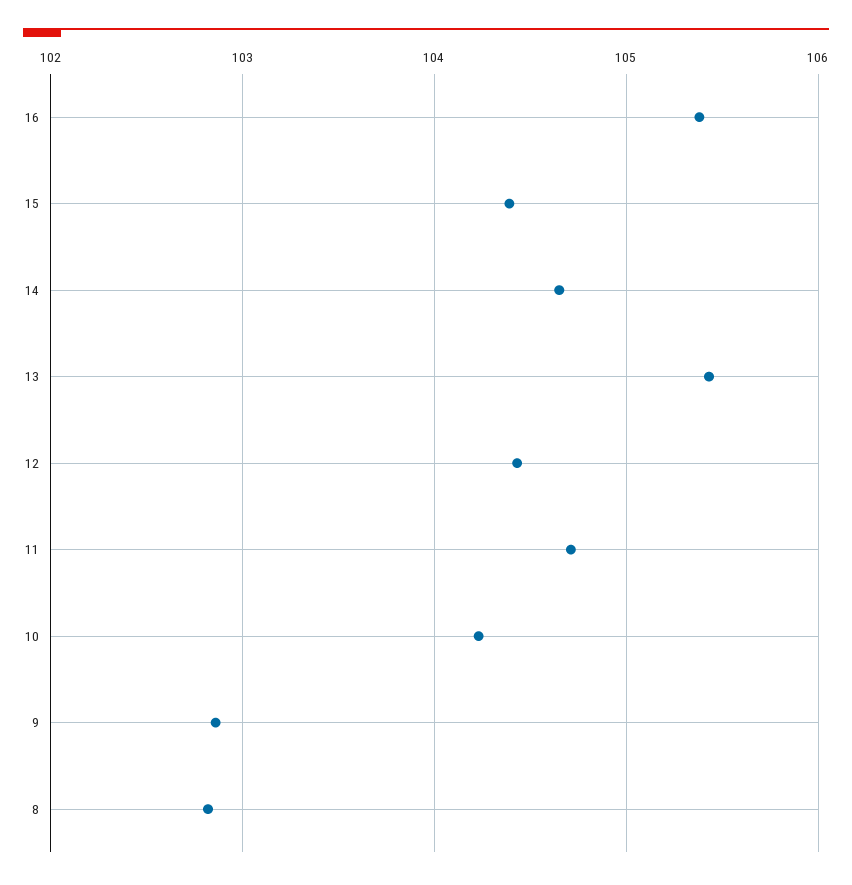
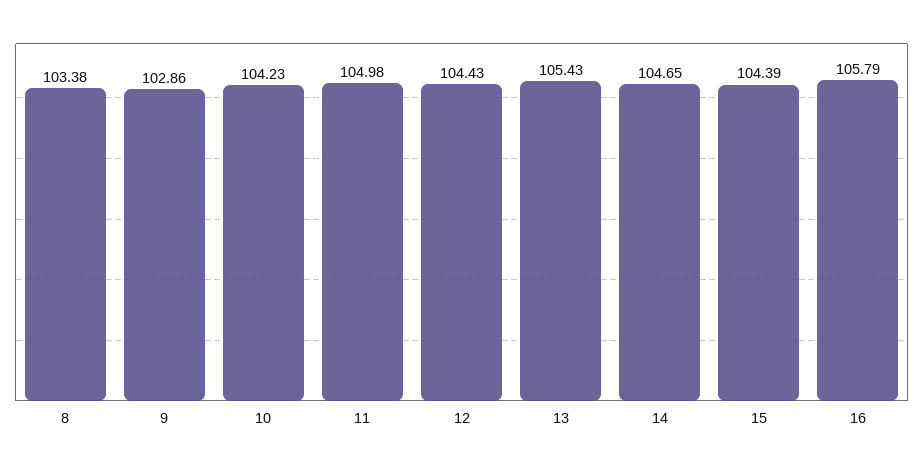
16: 105.4 -> 105.79
11: 104.7 -> 104.98
8: 102.8 -> 103.38

